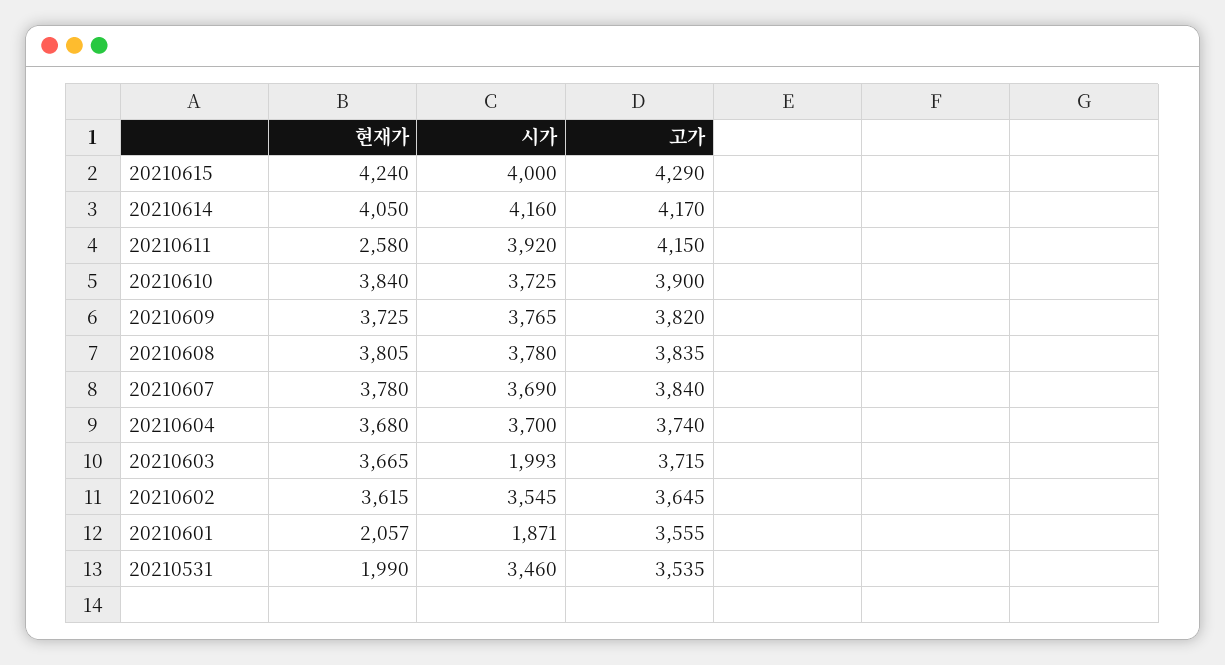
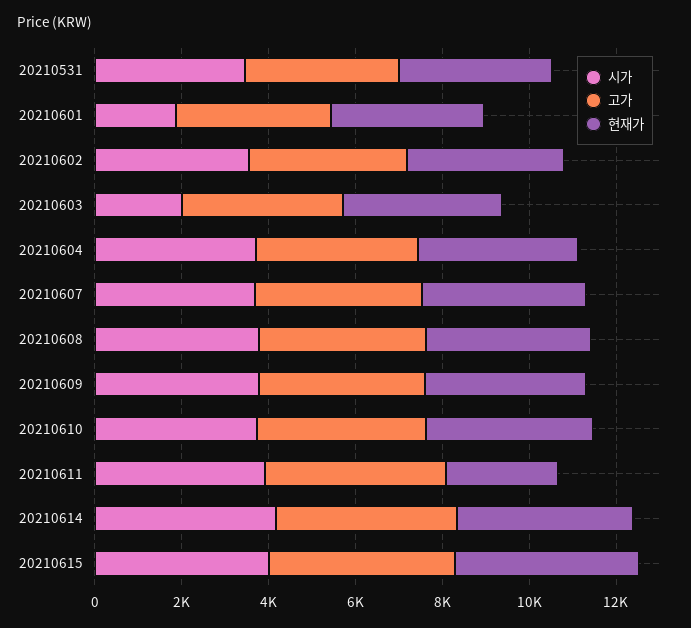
현재가, 20210601: 2057 -> 3500
현재가, 20210531: 1990 -> 3500

